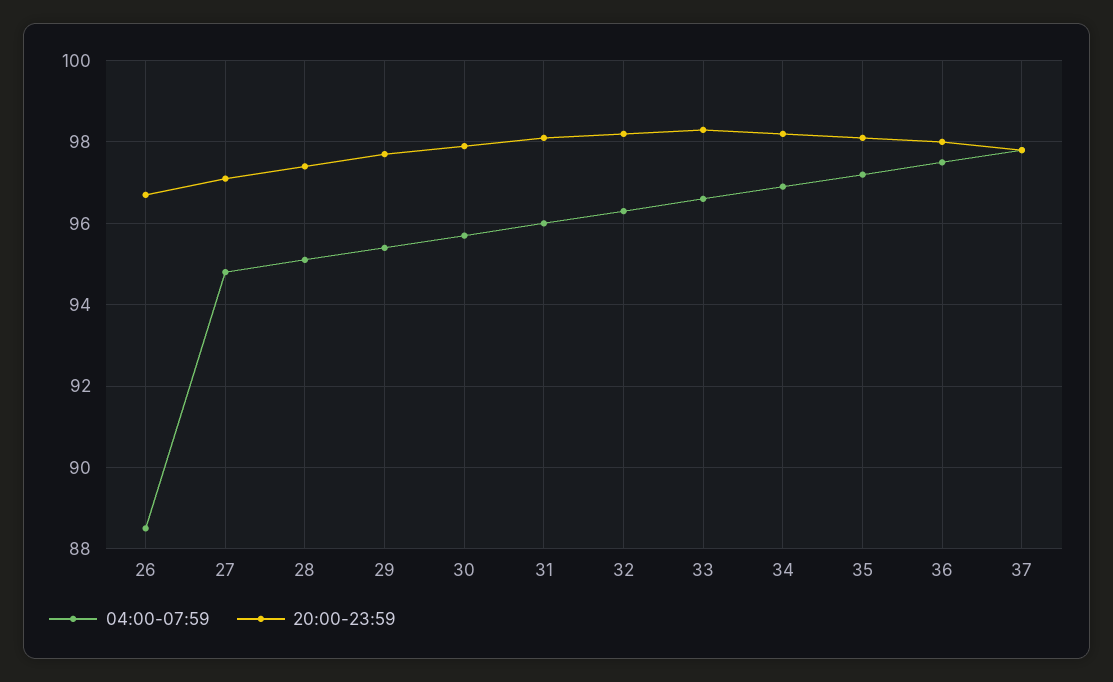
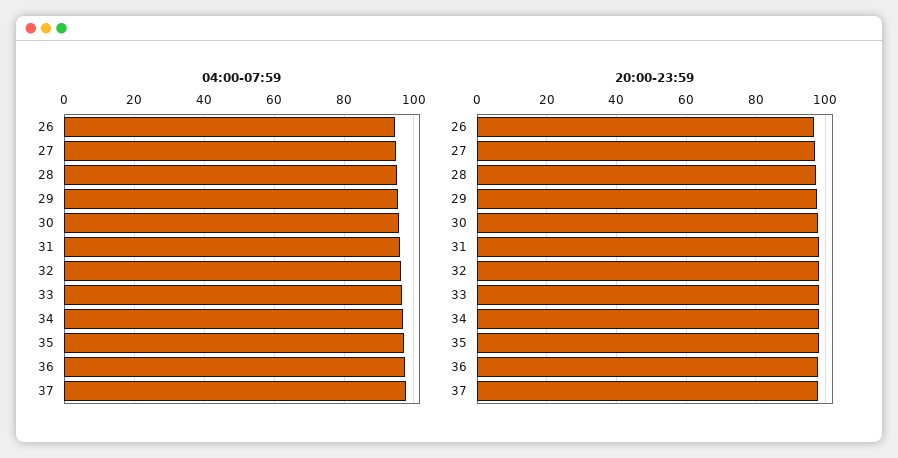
04:00-07:59, 26: 88.5 -> 94

